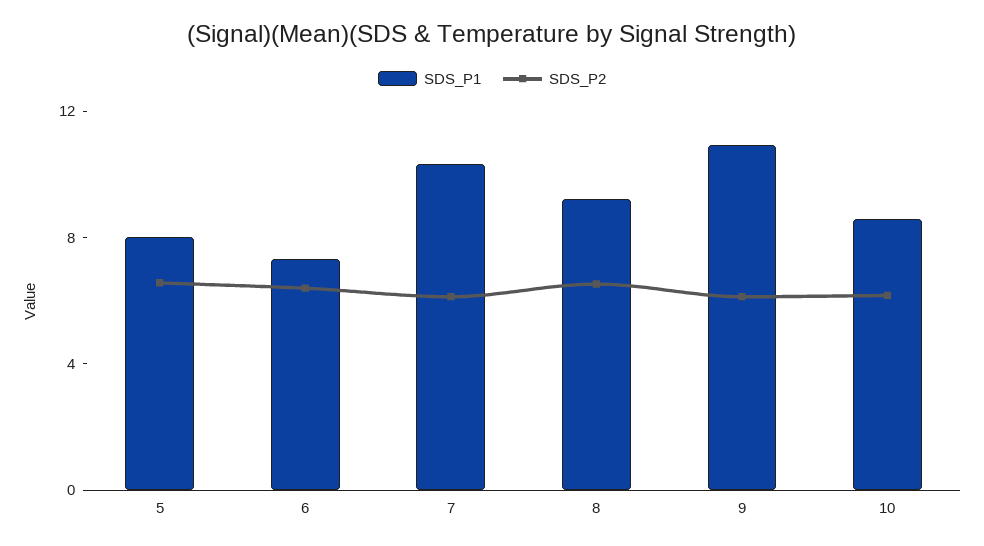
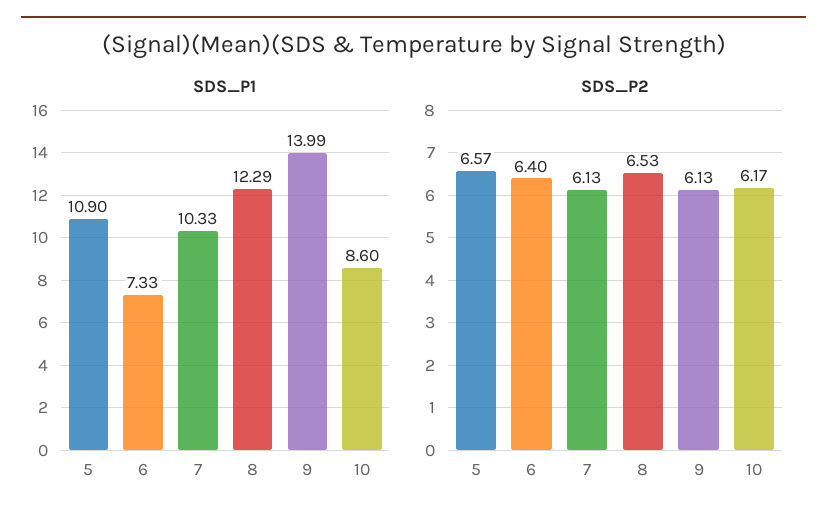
SDS_P1, 5: 8 -> 10.9
SDS_P1, 8: 9 -> 12.29
SDS_P1, 9: 11 -> 13.99

